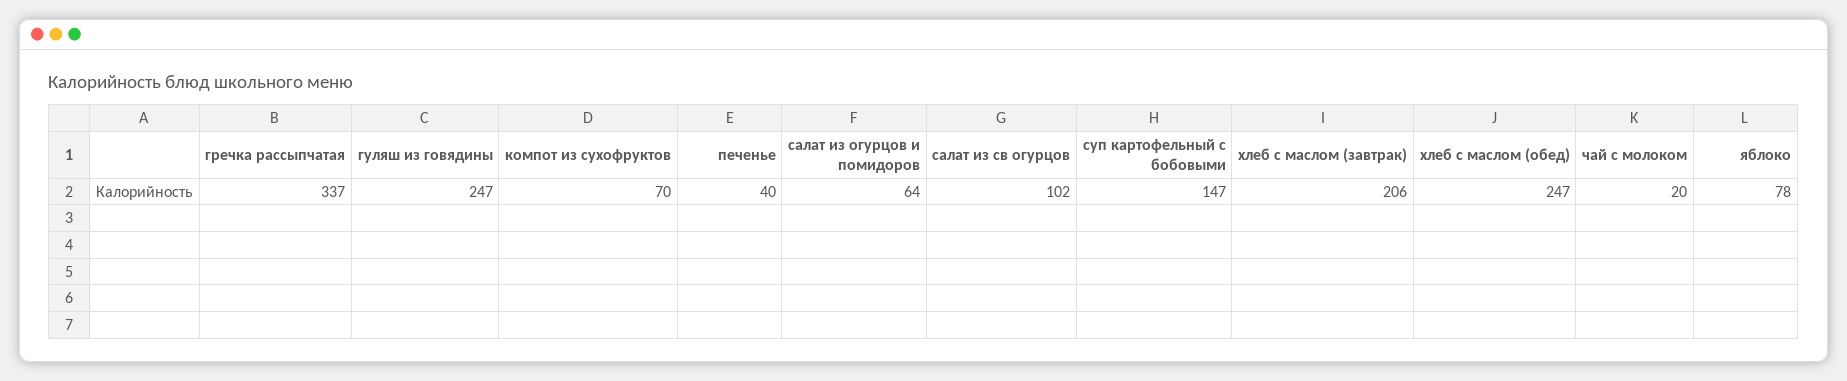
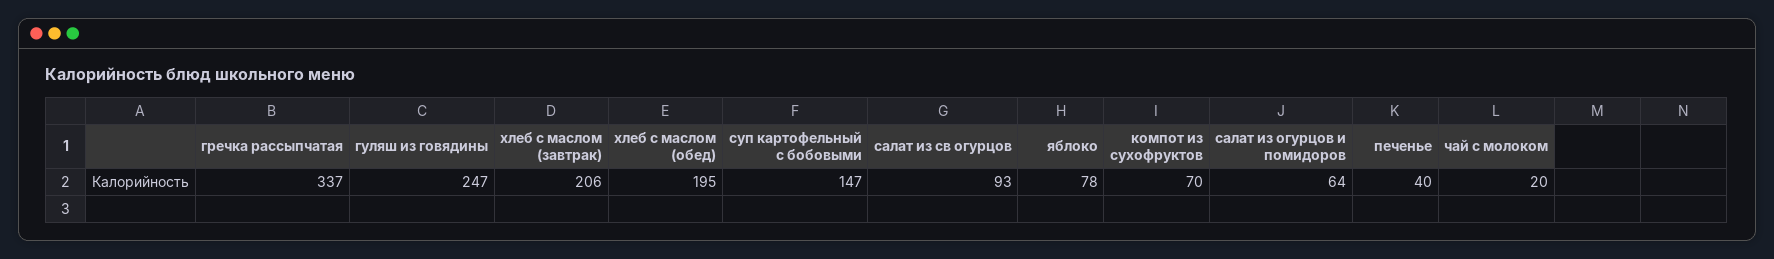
салат из св огурцов: 102 -> 93
хлеб с маслом (обед): 247 -> 195

